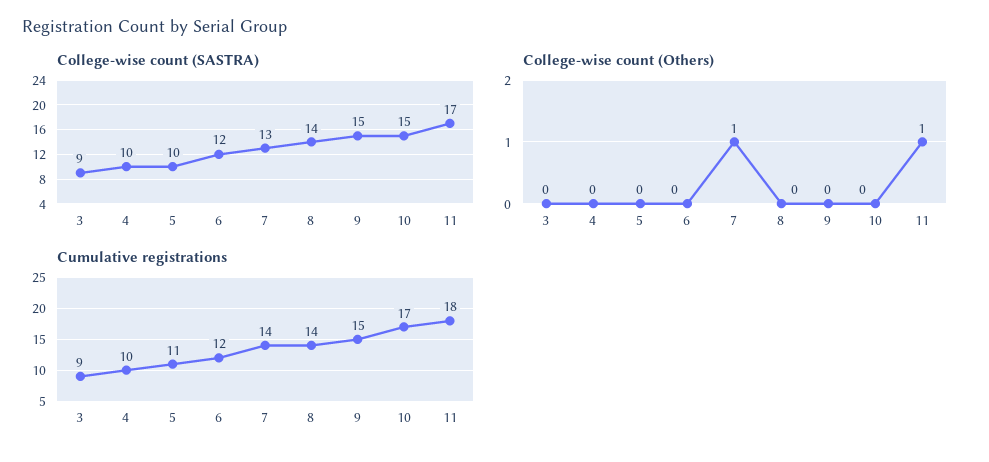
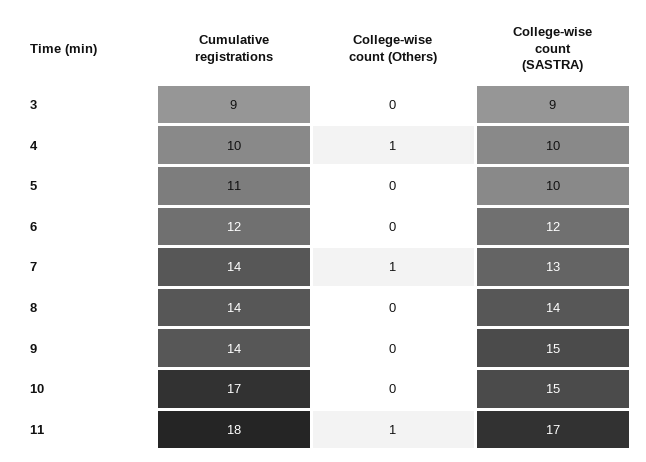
College-wise count (Others), 4: 0 -> 1
Cumulative registrations, 9: 15 -> 14

